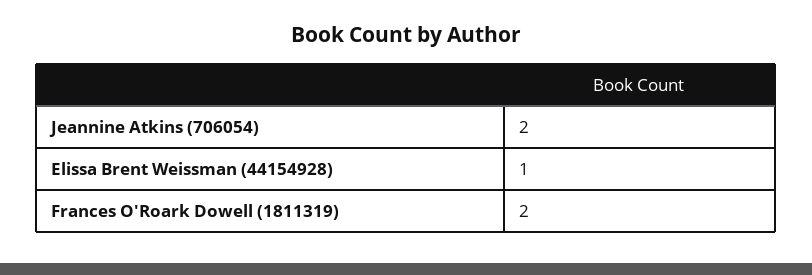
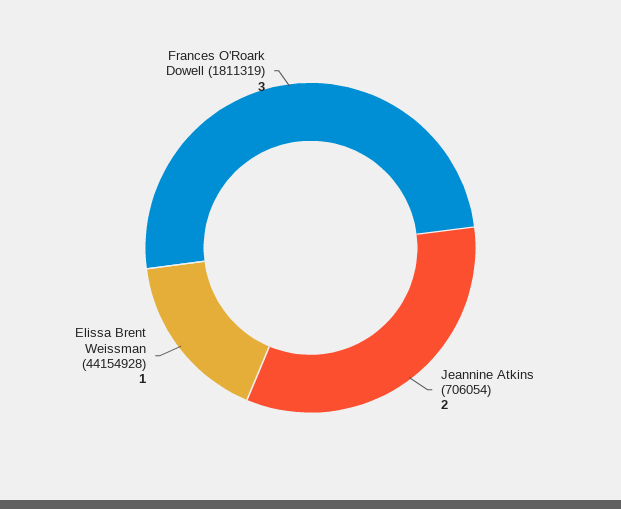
Frances O'Roark Dowell (1811319): 2 -> 3

